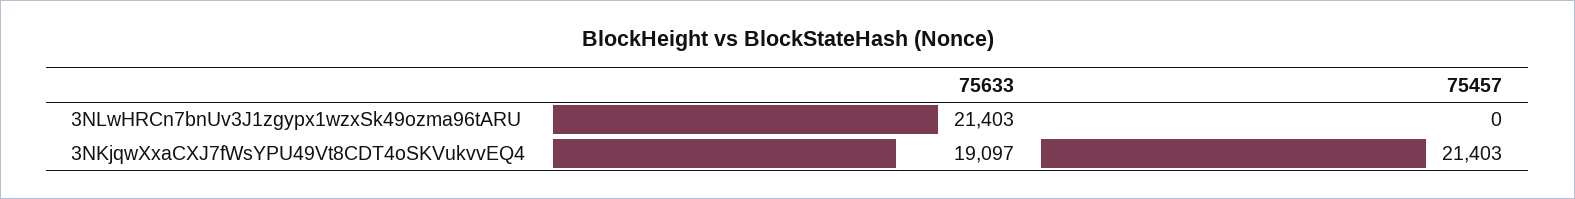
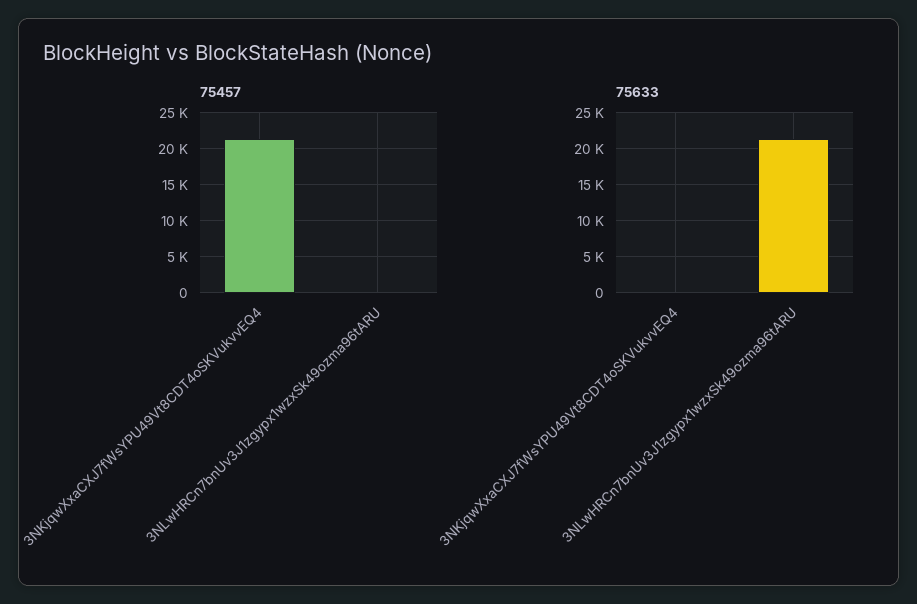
75633, 3NKjqwXxaCXJ7fWsYPU49Vt8CDT4oSKVukvvEQ4: 19097 -> 0

